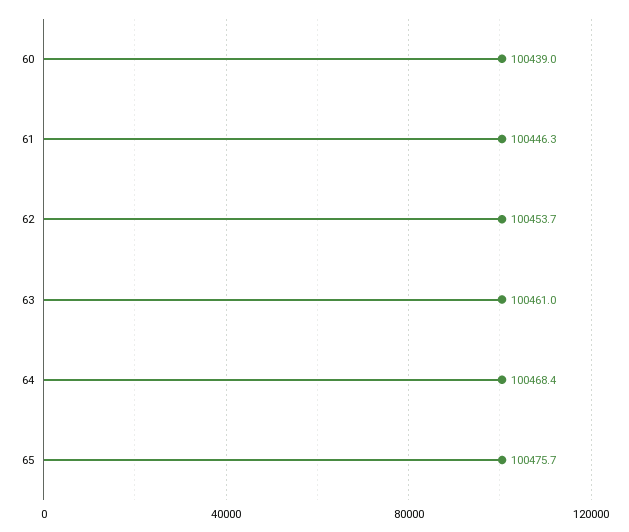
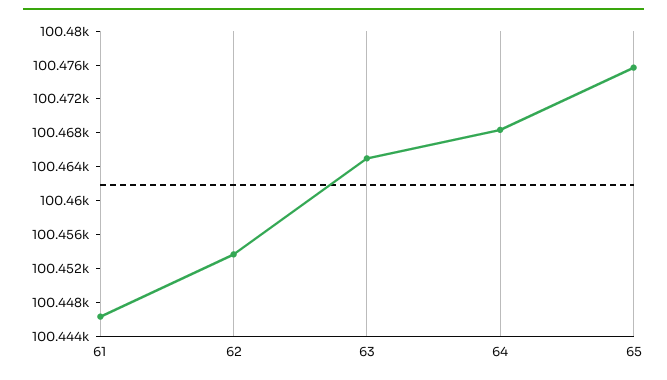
60: 100439 -> none
63: 100461 -> 100465

